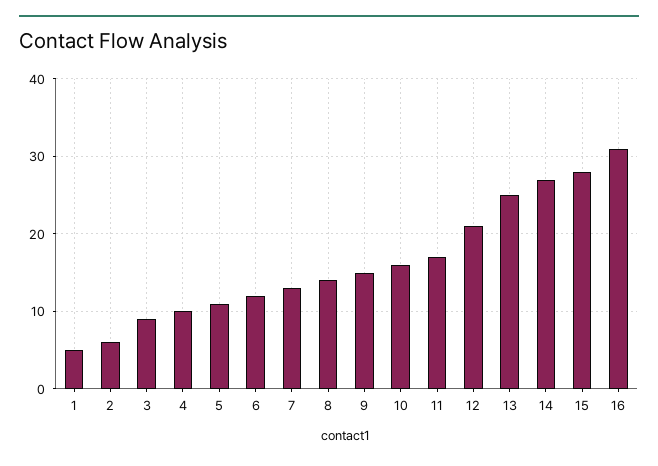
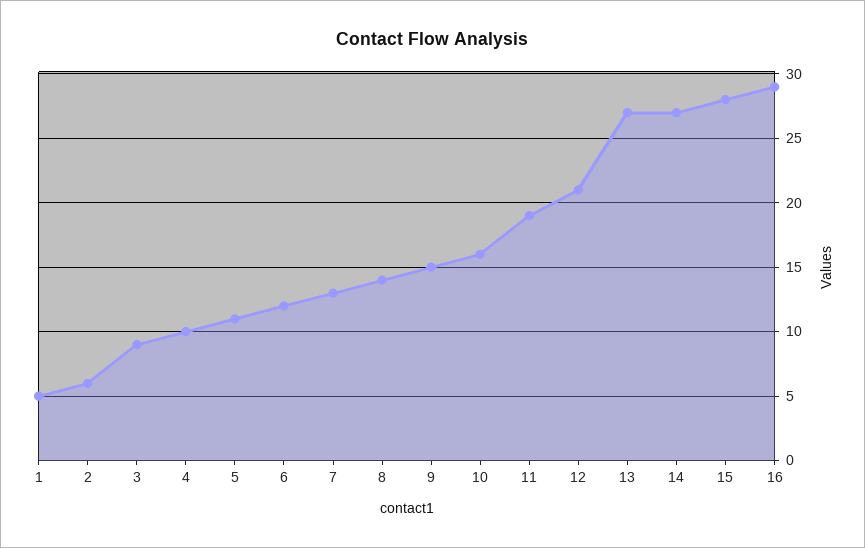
11: 17 -> 19
13: 25 -> 27
16: 31 -> 29

